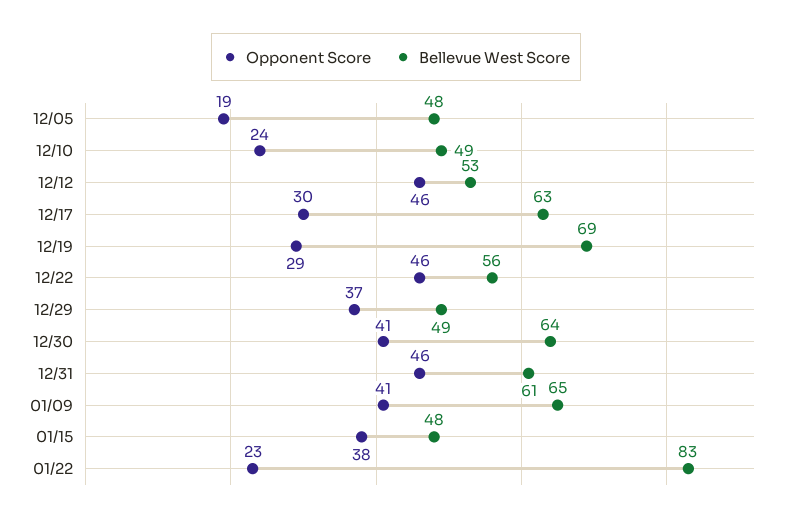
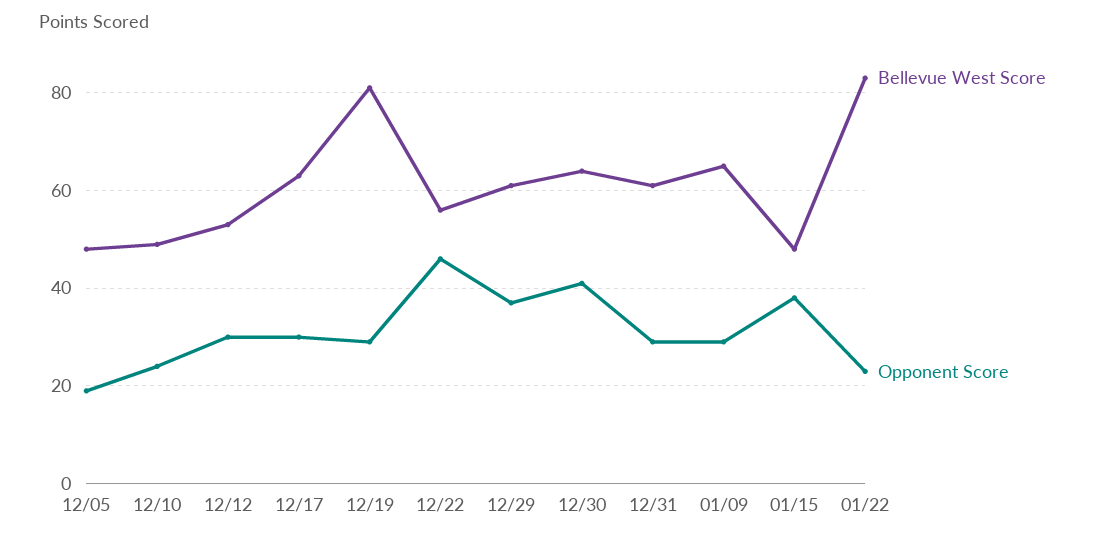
Opponent Score, 12/12: 46 -> 30
Bellevue West Score, 12/19: 69 -> 80
Bellevue West Score, 12/29: 49 -> 60
Opponent Score, 12/31: 46 -> 30
Opponent Score, 01/09: 41 -> 30

